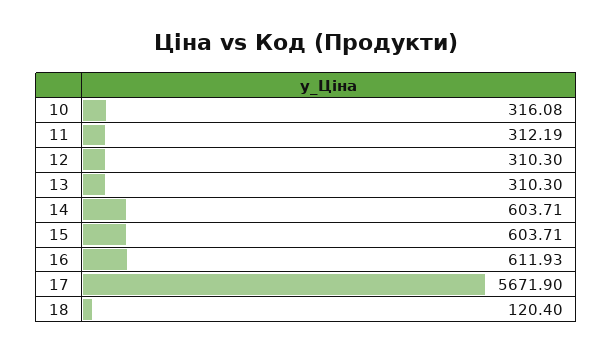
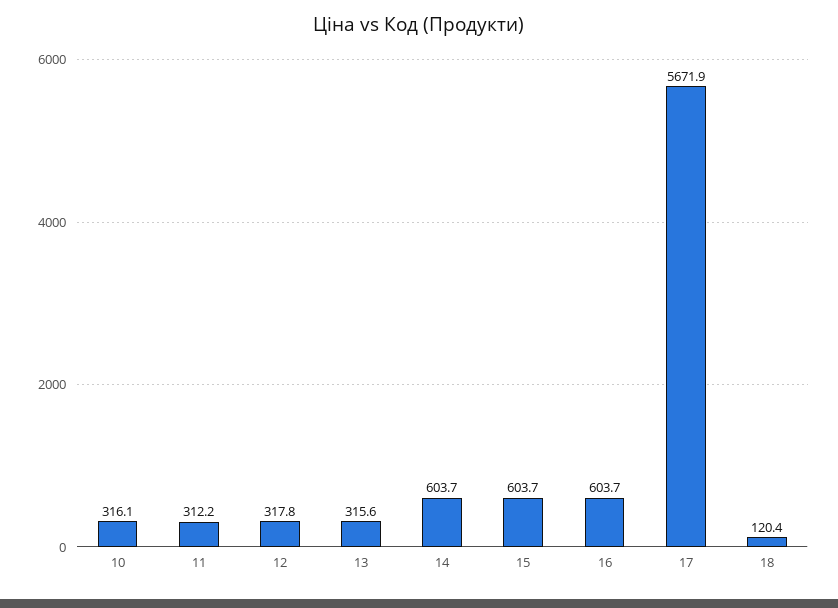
12: 310.3 -> 317.8
13: 310.3 -> 315.6
16: 611.93 -> 603.7

